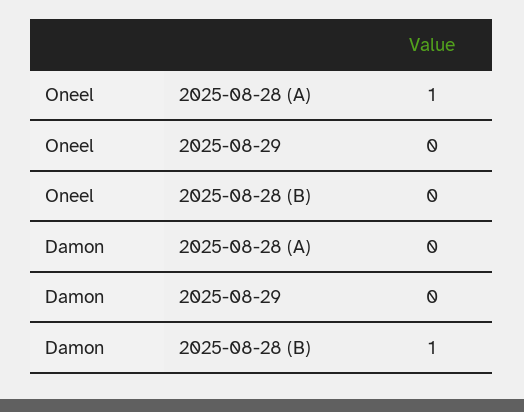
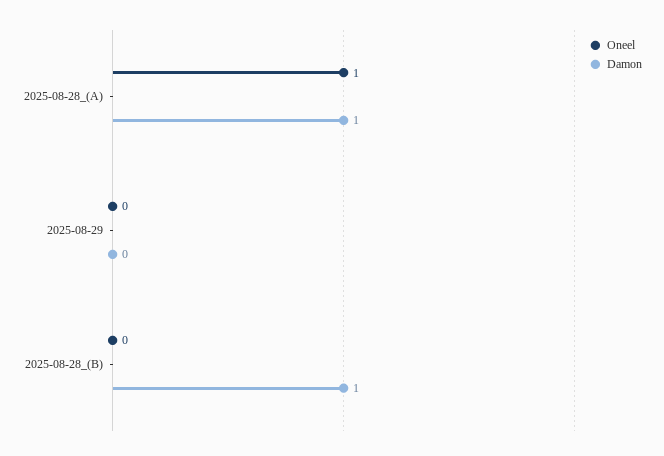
Damon, 2025-08-28 (A): 0 -> 1

